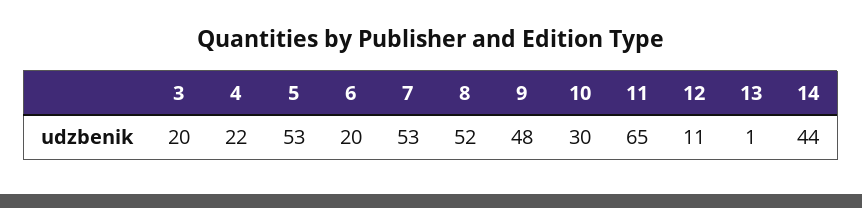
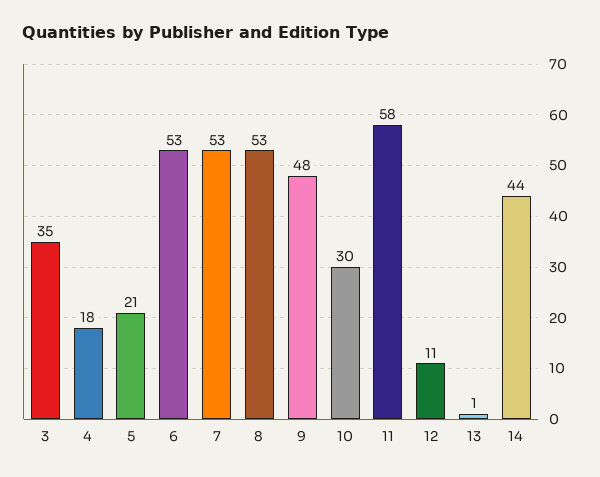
3: 20 -> 35
4: 22 -> 18
5: 53 -> 21
6: 20 -> 53
8: 52 -> 53
11: 65 -> 58

